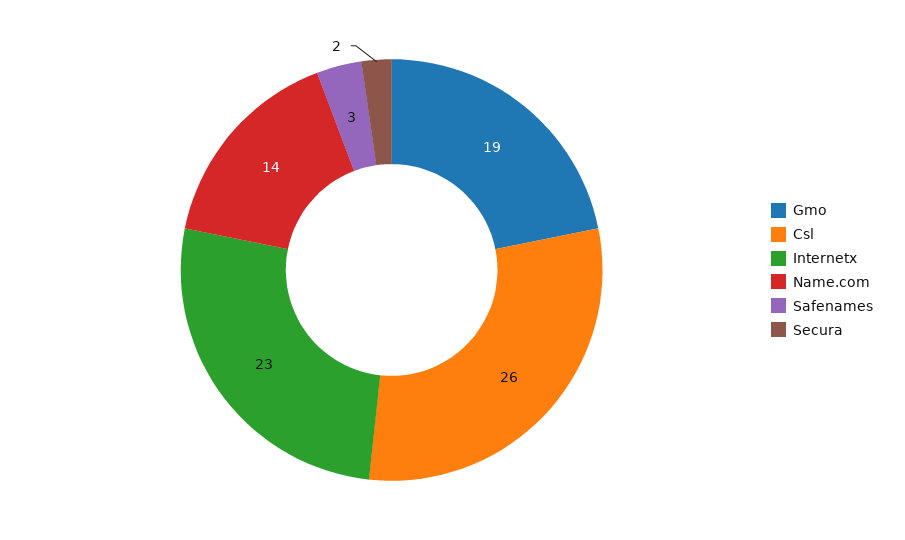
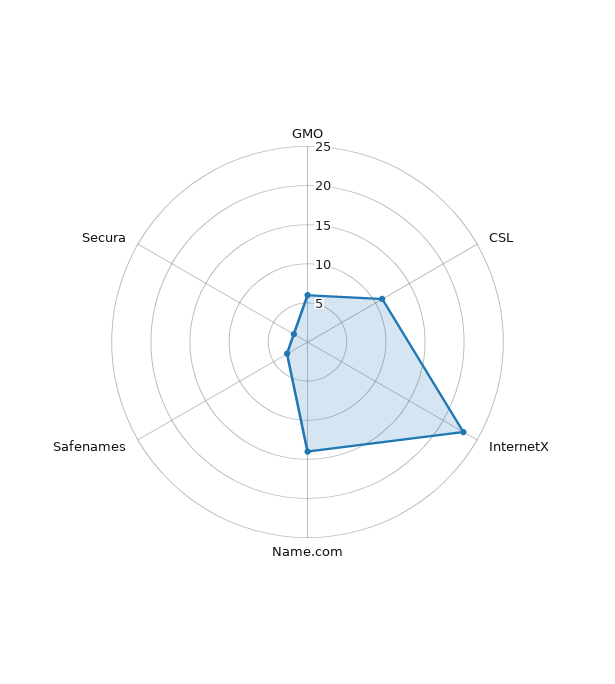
Gmo: 19 -> 5
Csl: 26 -> 10

